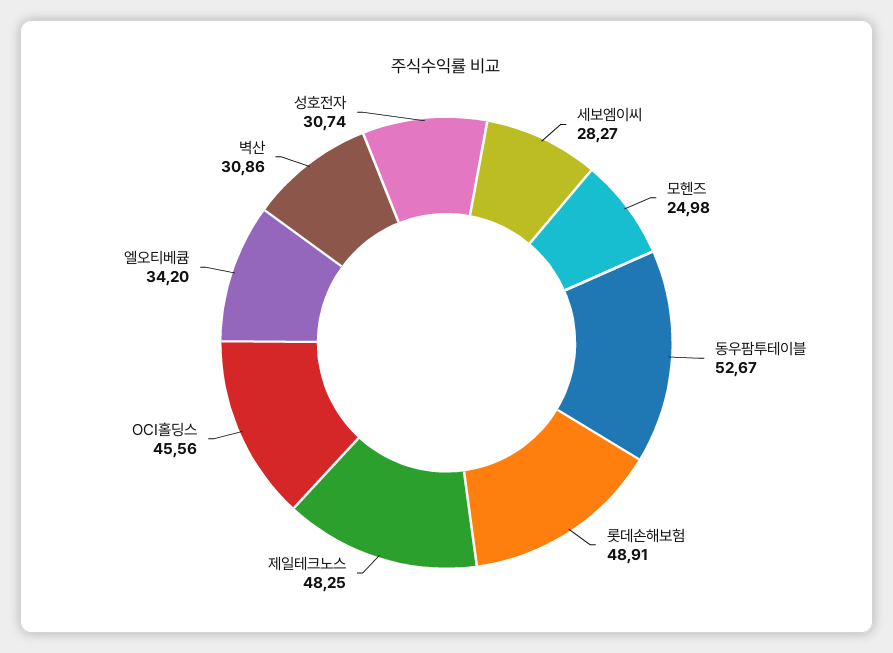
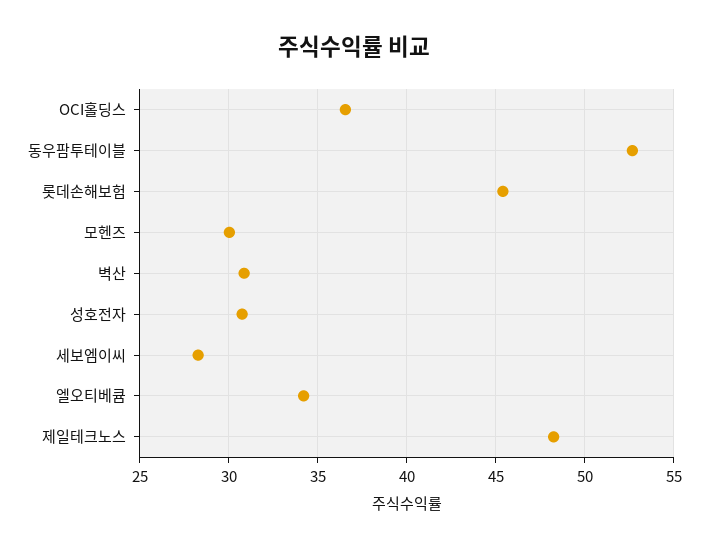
모헨즈: 24.98 -> 30
롯데손해보험: 48.91 -> 45.5
OCI홀딩스: 45.56 -> 36.5

